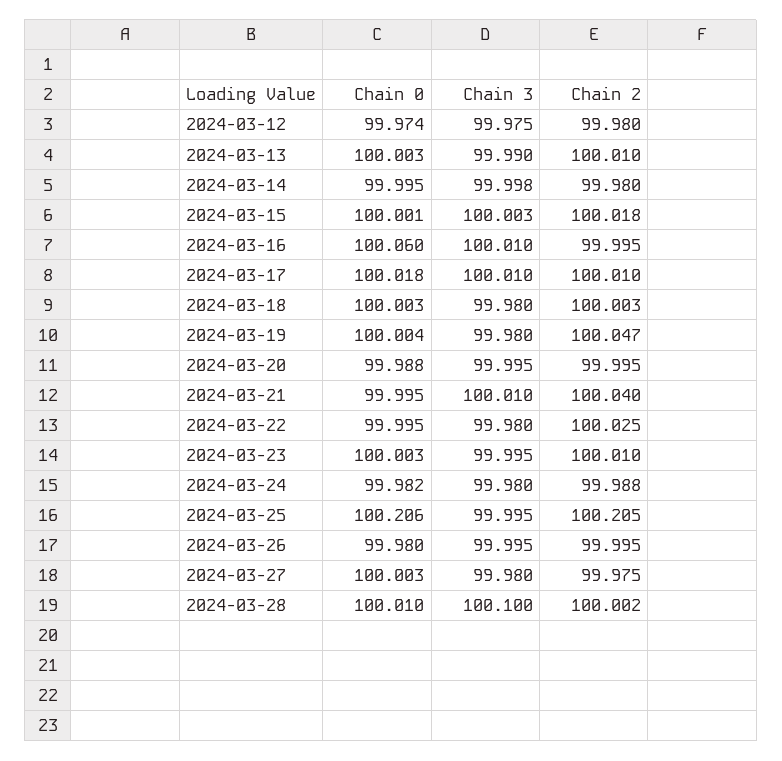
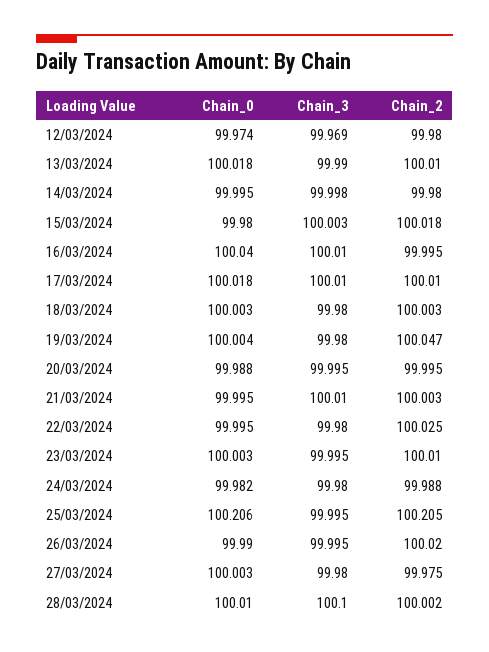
Chain 3, 2024-03-12: 99.975 -> 99.969
Chain 0, 2024-03-13: 100.003 -> 100.018
Chain 0, 2024-03-15: 100.001 -> 99.98
Chain 0, 2024-03-16: 100.06 -> 100.04
Chain 2, 2024-03-21: 100.04 -> 100.003
Chain 0, 2024-03-26: 99.98 -> 99.99
Chain 2, 2024-03-26: 99.995 -> 100.02

